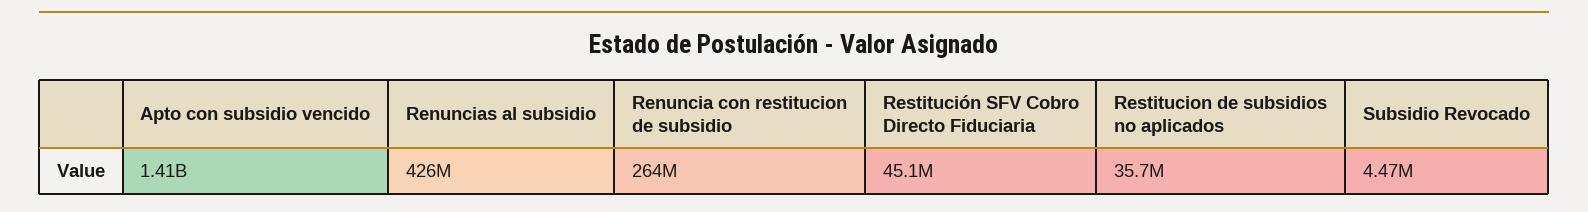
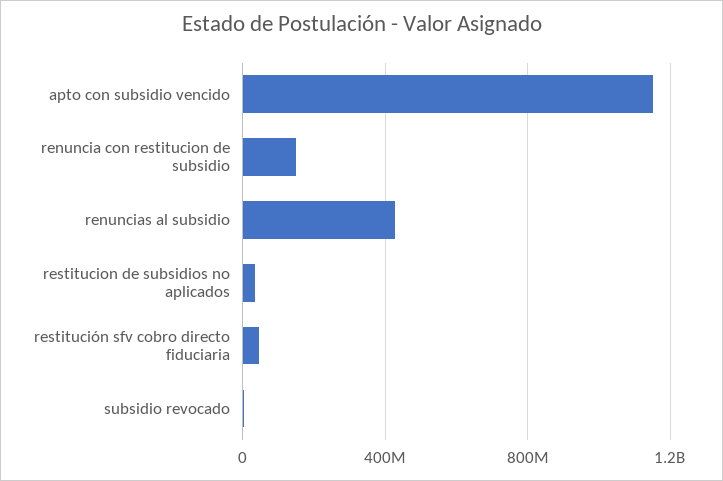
Apto con subsidio vencido: 1410000000 -> 1150000000
Renuncia con restitucion de subsidio: 264000000 -> 150000000

